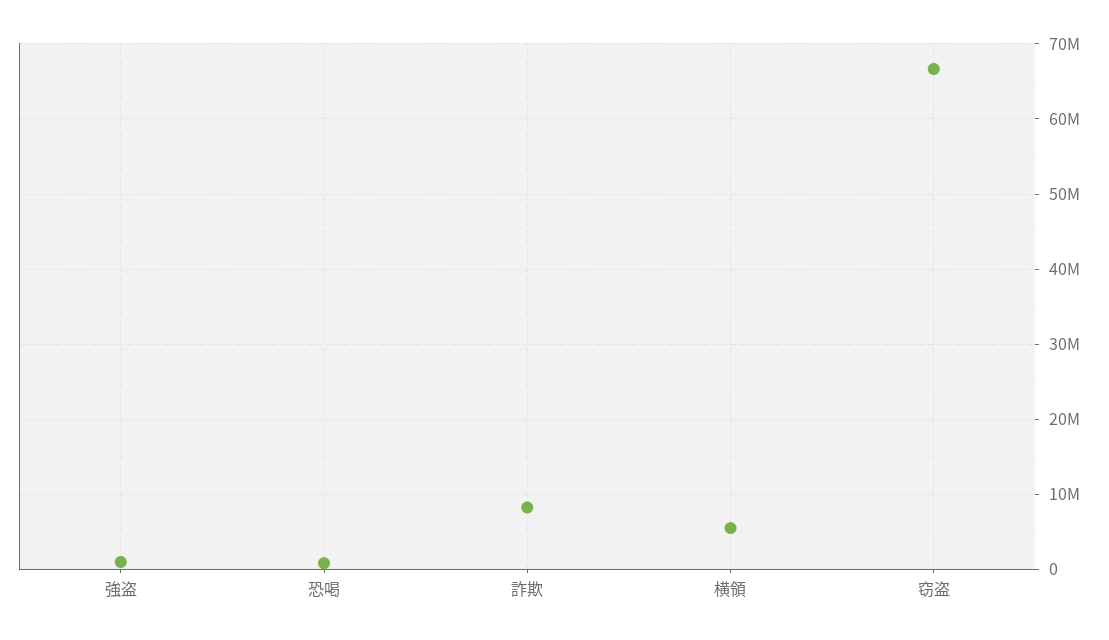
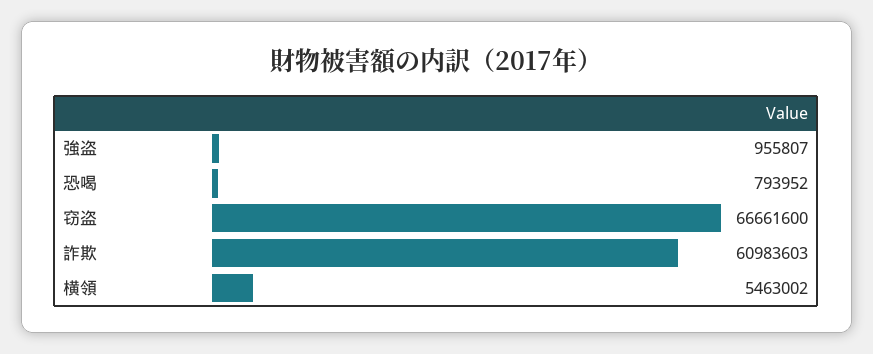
詐欺: 8000000 -> 60983603

